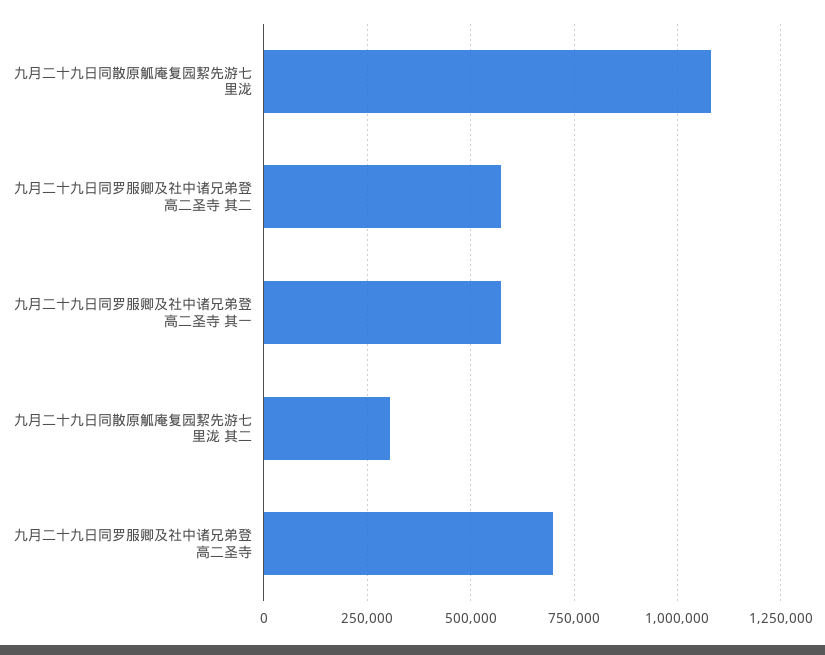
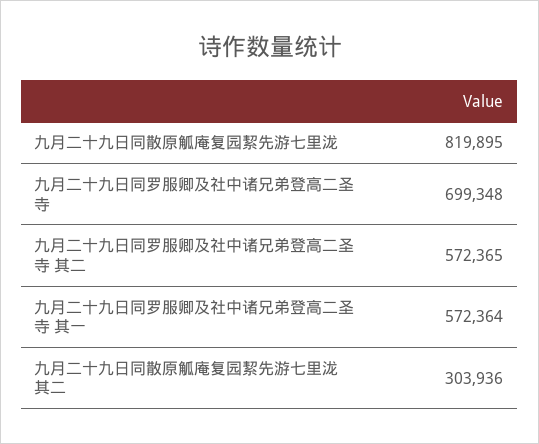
九月二十九日同散原觚庵复园絜先游七里泷: 1075000 -> 819895

